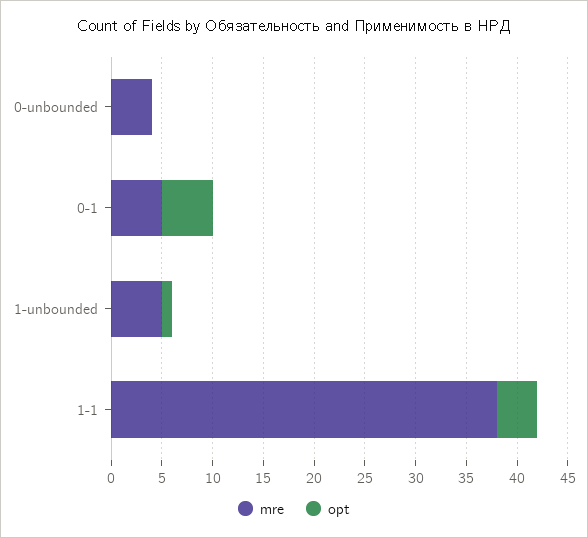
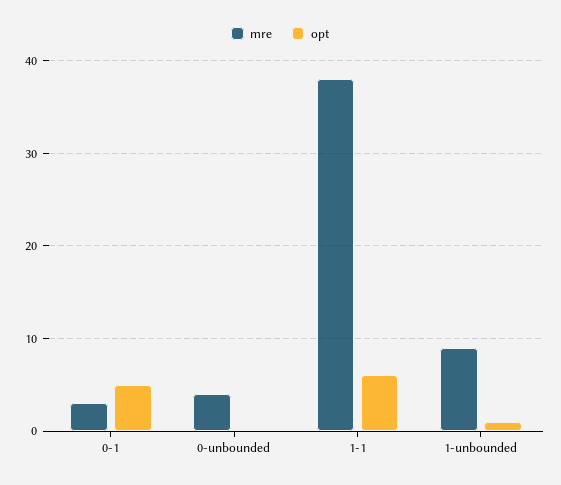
mre, 0-1: 5 -> 3
mre, 1-unbounded: 5 -> 9
opt, 1-1: 4 -> 6

